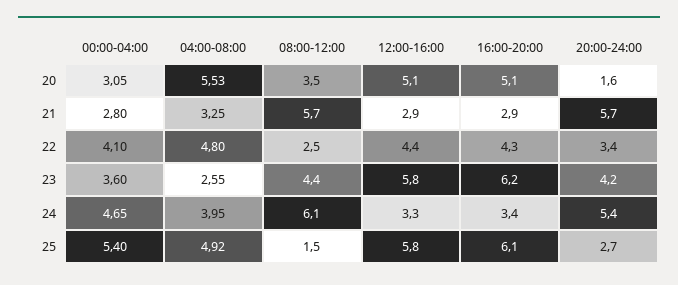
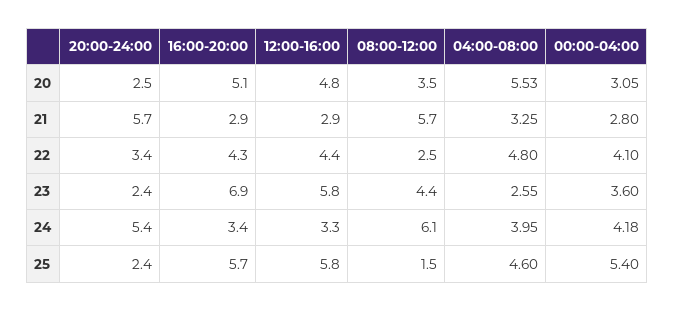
12:00-16:00, 20: 5.1 -> 4.8
20:00-24:00, 20: 1.6 -> 2.5
16:00-20:00, 23: 6.2 -> 6.9
20:00-24:00, 23: 4.2 -> 2.4
00:00-04:00, 24: 4.65 -> 4.18
04:00-08:00, 25: 4.92 -> 4.6
16:00-20:00, 25: 6.1 -> 5.7
20:00-24:00, 25: 2.7 -> 2.4

